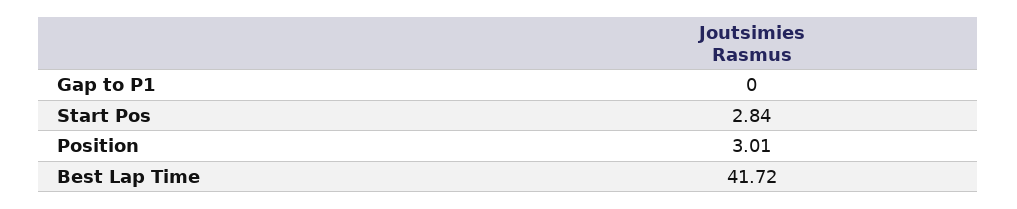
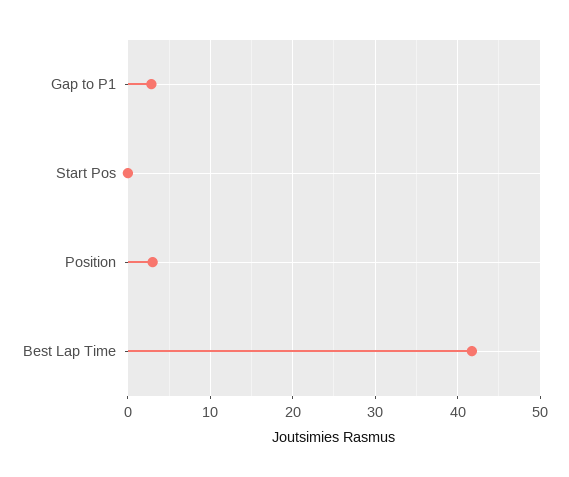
Gap to P1: 0 -> 3
Start Pos: 2.84 -> 0

